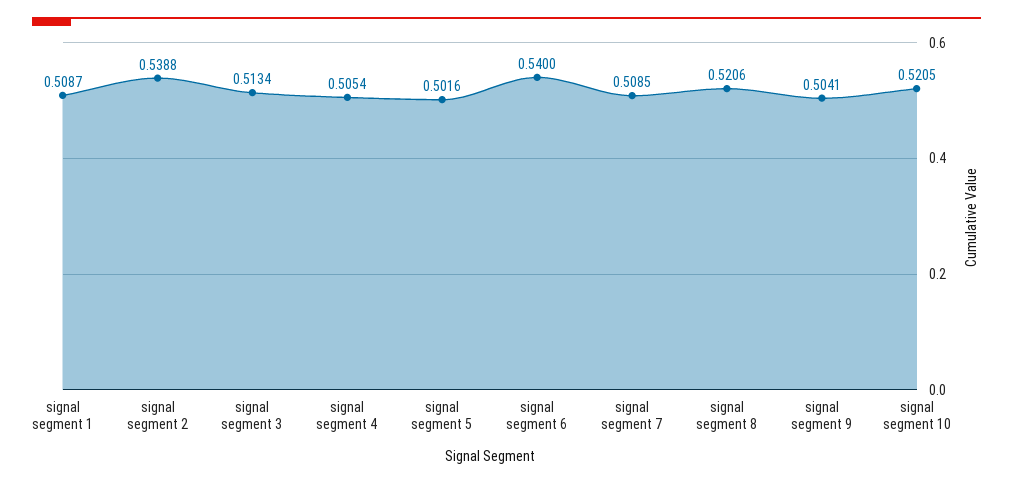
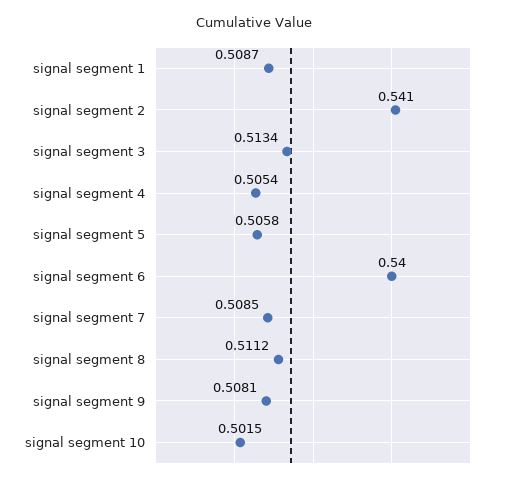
signal segment 2: 0.5388 -> 0.541
signal segment 5: 0.5016 -> 0.5058
signal segment 8: 0.5206 -> 0.5112
signal segment 9: 0.5041 -> 0.5081
signal segment 10: 0.5205 -> 0.5015

